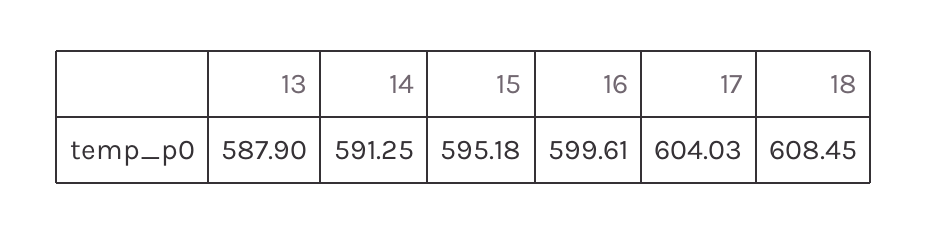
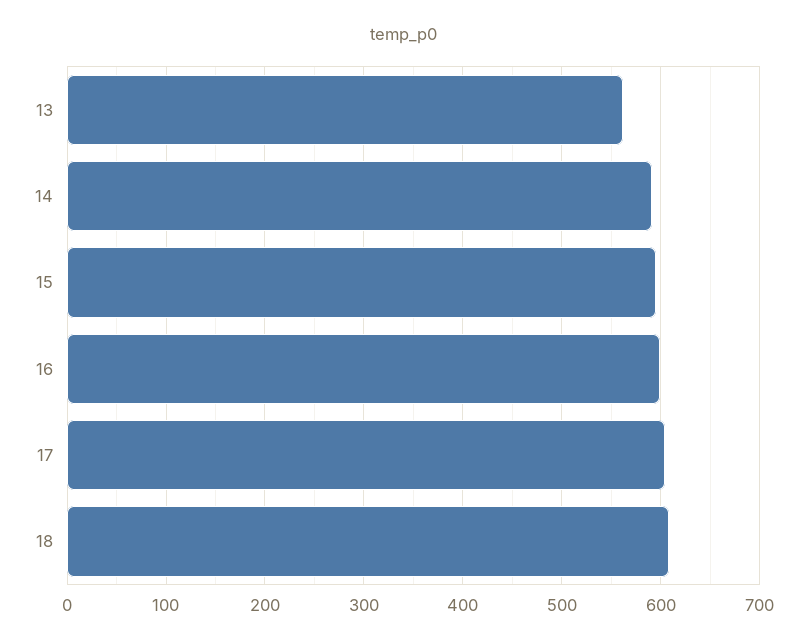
13: 587.9 -> 560

